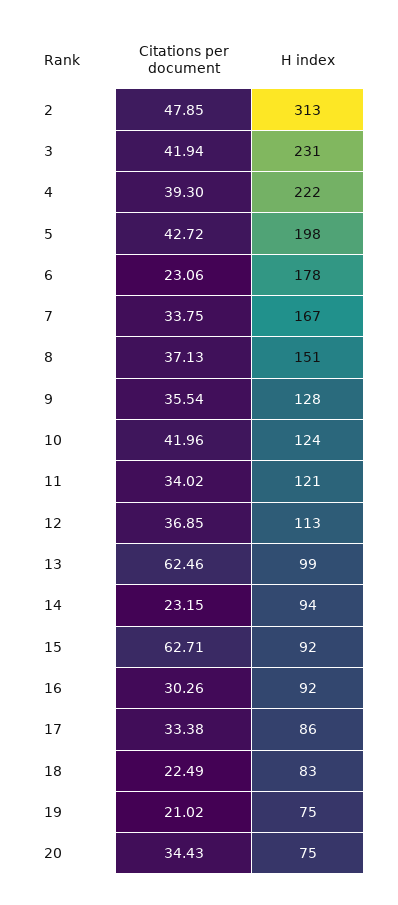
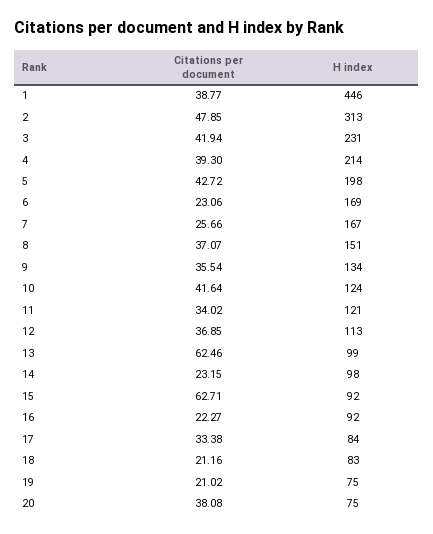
H index, 4: 222 -> 214
H index, 6: 178 -> 169
Citations per document, 7: 33.75 -> 25.66
Citations per document, 8: 37.13 -> 37.07
H index, 9: 128 -> 134
Citations per document, 10: 41.96 -> 41.64
H index, 14: 94 -> 98
Citations per document, 16: 30.26 -> 22.27
H index, 17: 86 -> 84
Citations per document, 18: 22.49 -> 21.16
Citations per document, 20: 34.43 -> 38.08
Citations per document, 1: none -> 38.77
H index, 1: none -> 446

